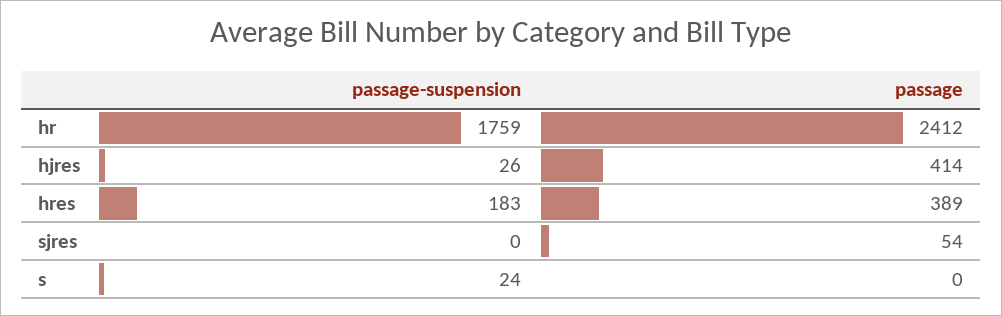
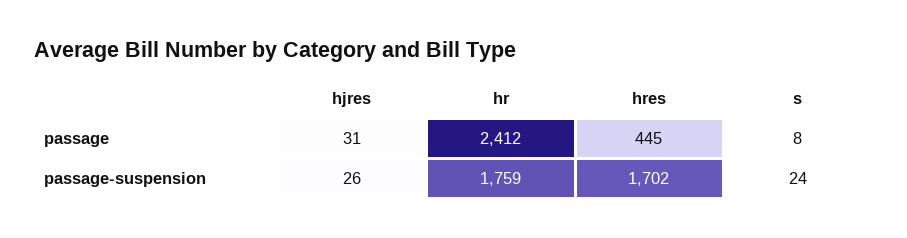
passage, hjres: 414 -> 31
passage-suspension, hres: 183 -> 1702
passage, hres: 389 -> 445
passage-suspension, sjres: 0 -> none
passage, sjres: 54 -> none
passage, s: 0 -> 8

